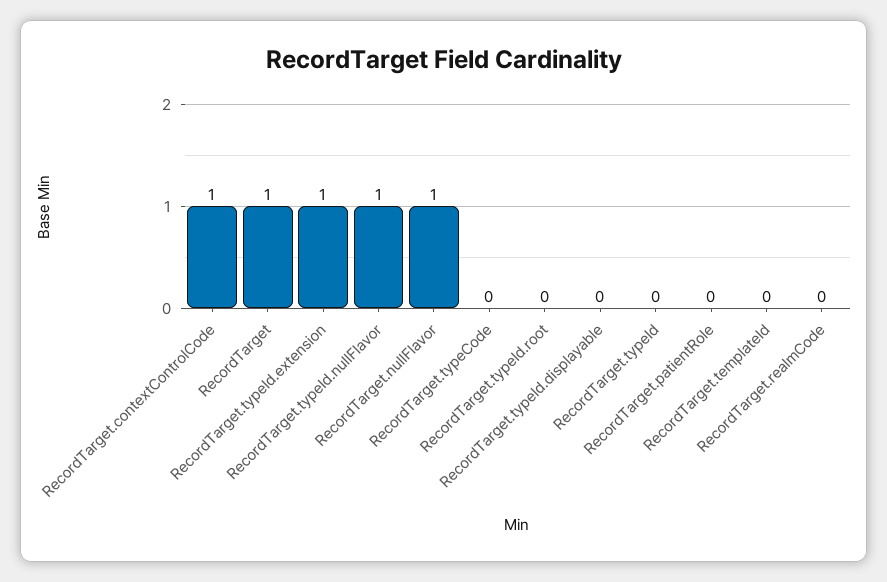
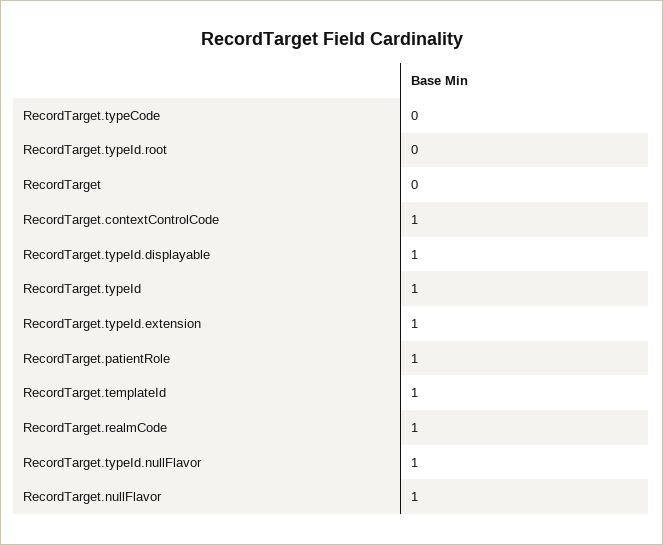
RecordTarget: 1 -> 0
RecordTarget.typeId.displayable: 0 -> 1
RecordTarget.typeId: 0 -> 1
RecordTarget.patientRole: 0 -> 1
RecordTarget.templateId: 0 -> 1
RecordTarget.realmCode: 0 -> 1

